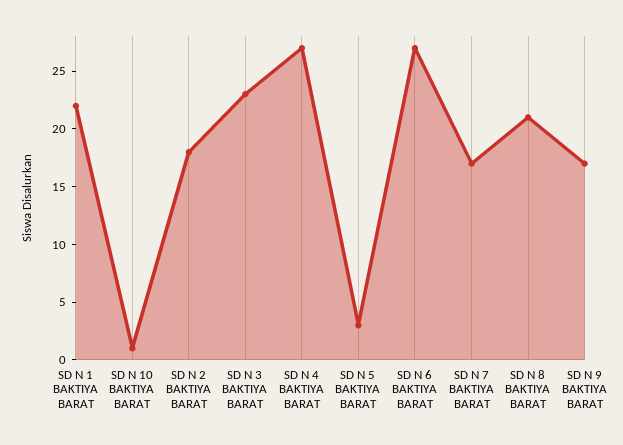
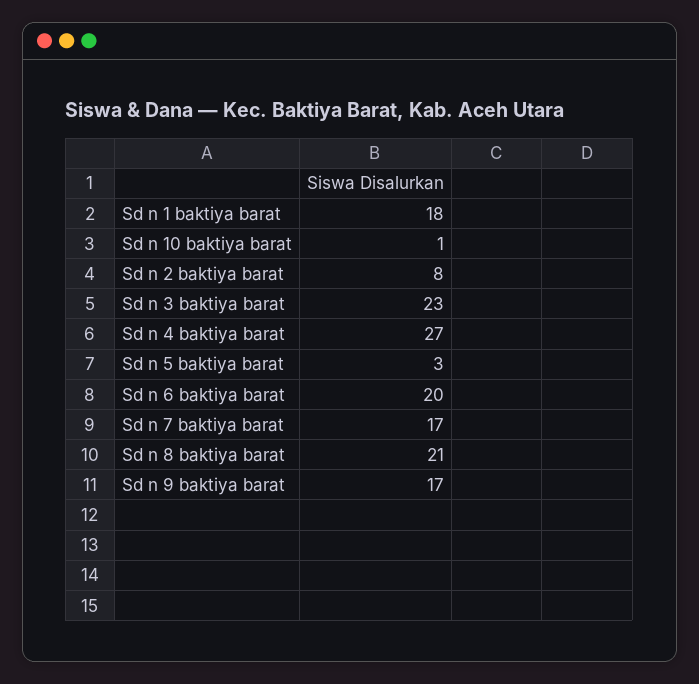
SD N 1 BAKTIYA BARAT: 22 -> 18
SD N 2 BAKTIYA BARAT: 18 -> 8
SD N 6 BAKTIYA BARAT: 27 -> 20

